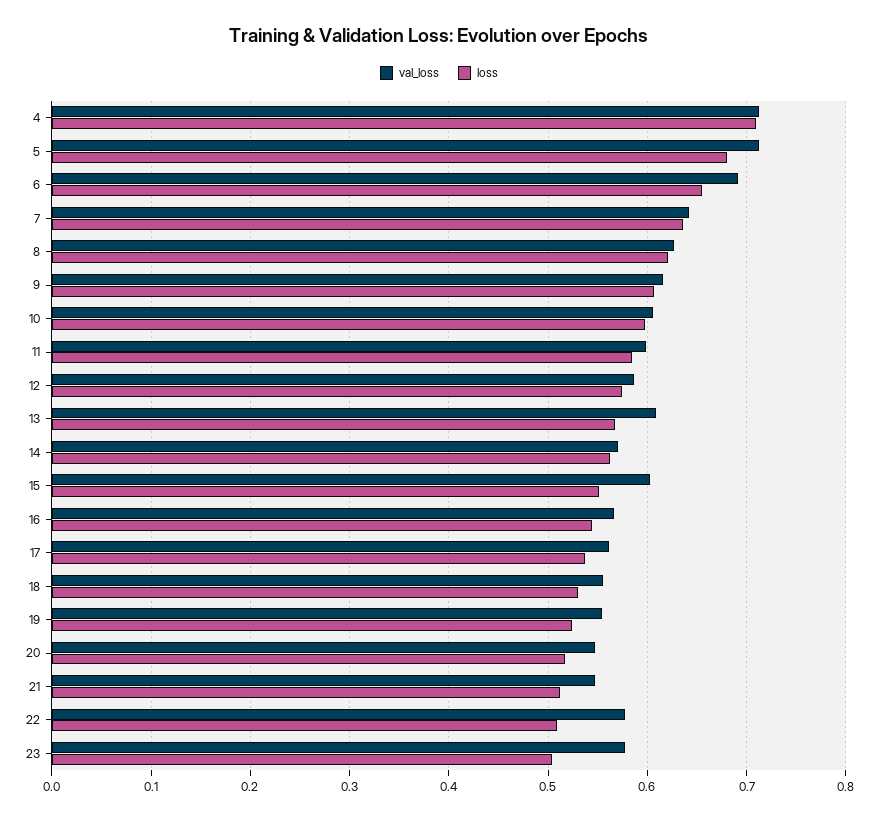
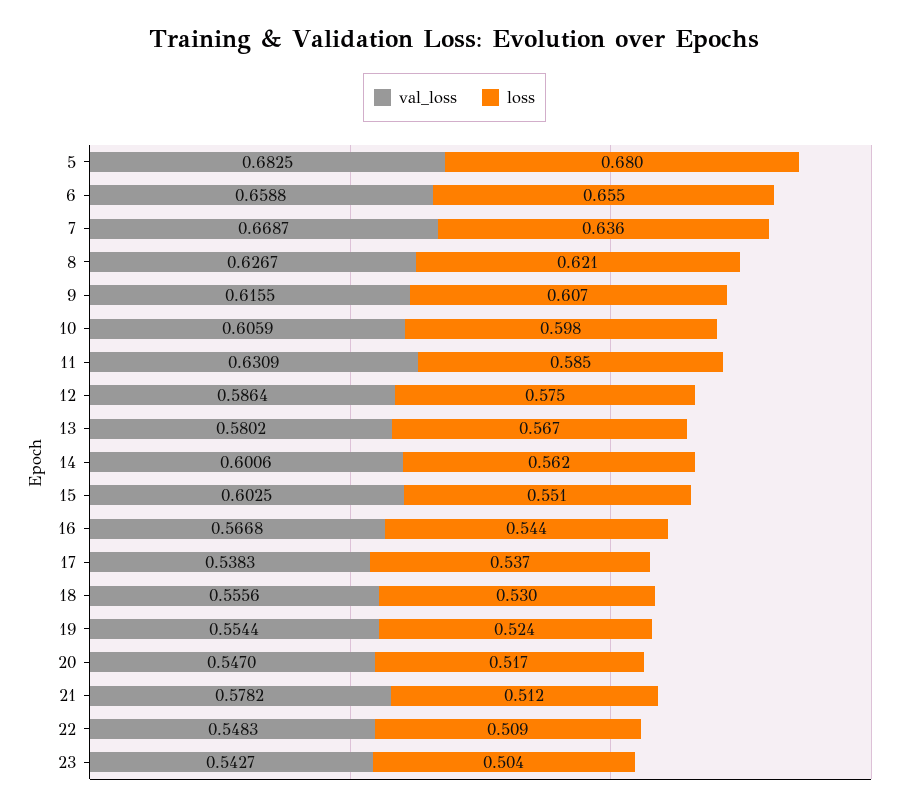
val_loss, 4: 0.71 -> none
loss, 4: 0.71 -> none
val_loss, 5: 0.71 -> 0.6825
val_loss, 6: 0.69 -> 0.6588
val_loss, 7: 0.64 -> 0.6687
val_loss, 11: 0.6 -> 0.6309
val_loss, 13: 0.61 -> 0.5802
val_loss, 14: 0.57 -> 0.6006
val_loss, 17: 0.56 -> 0.5383
val_loss, 21: 0.55 -> 0.5782
val_loss, 22: 0.58 -> 0.5483
val_loss, 23: 0.58 -> 0.5427

